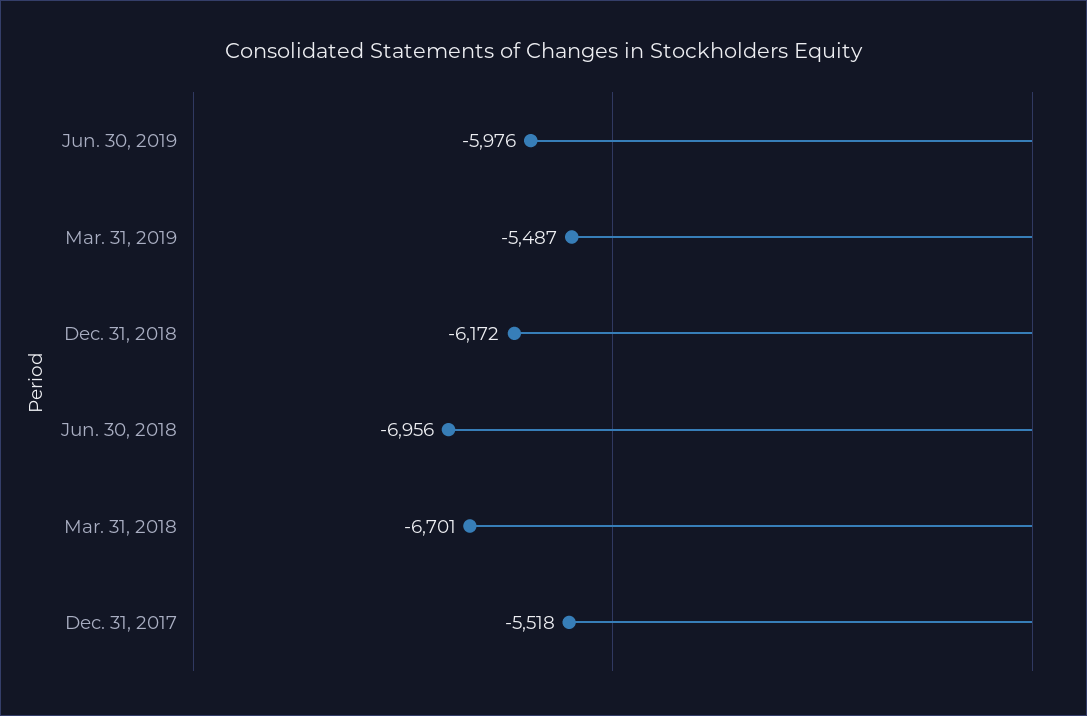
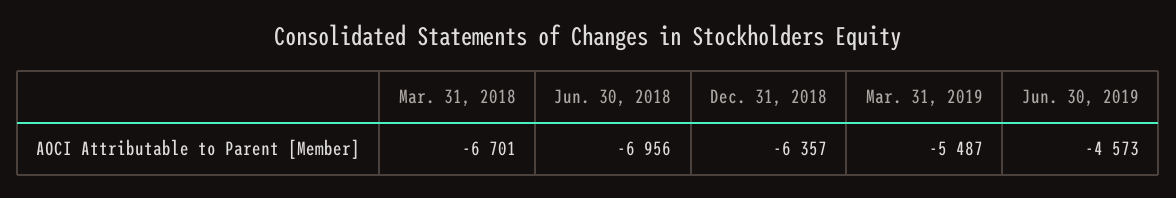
Jun. 30, 2019: -5976 -> -4573
Dec. 31, 2018: -6172 -> -6357
Dec. 31, 2017: -5518 -> none

